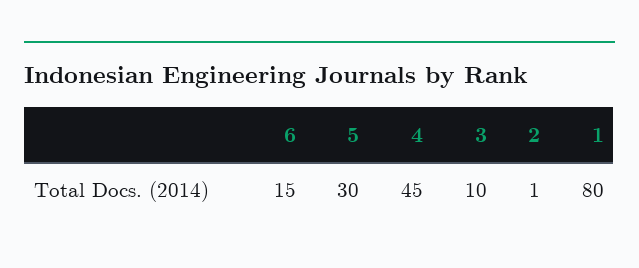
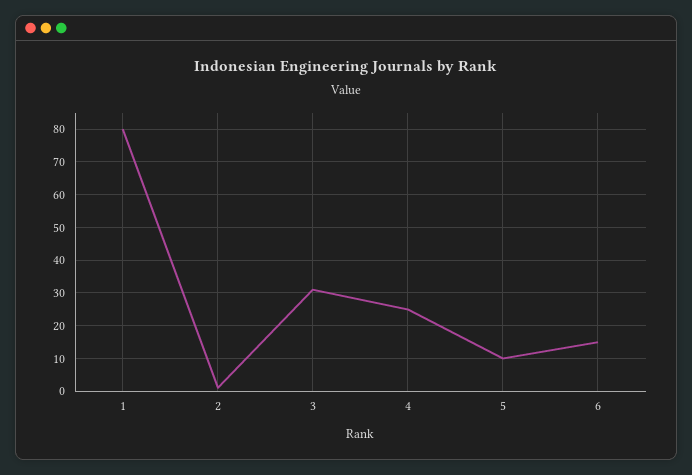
5: 30 -> 10
4: 45 -> 25
3: 10 -> 30

